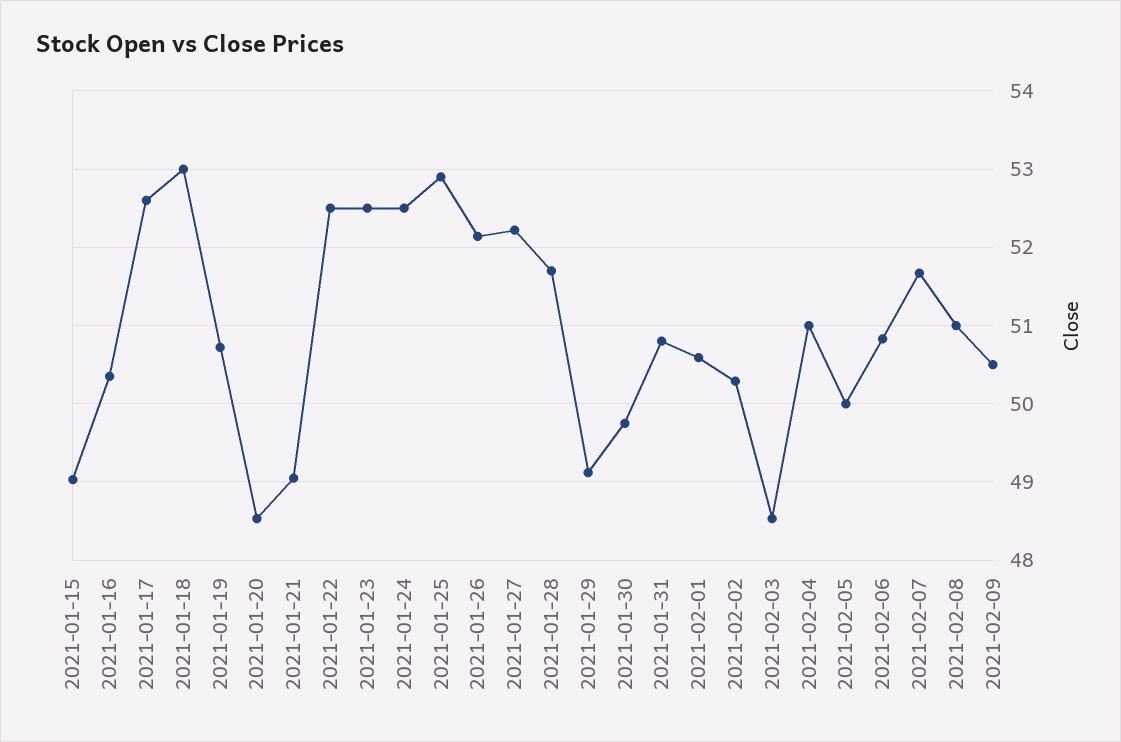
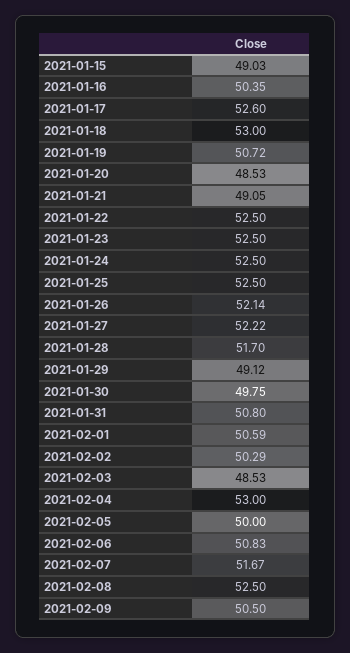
2021-01-25: 52.9 -> 52.5
2021-02-04: 51 -> 53
2021-02-08: 51 -> 52.5

